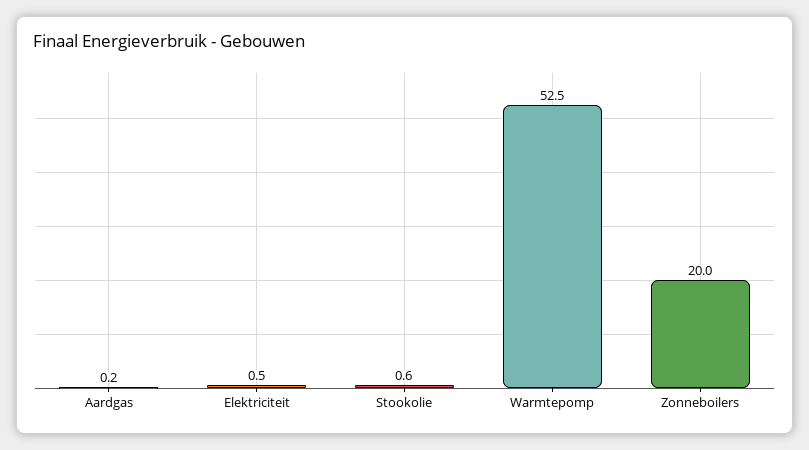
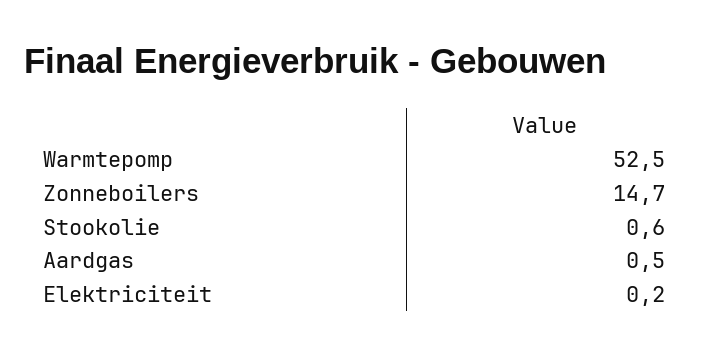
Aardgas: 0.2 -> 0.5
Elektriciteit: 0.5 -> 0.2
Zonneboilers: 20 -> 14.7

